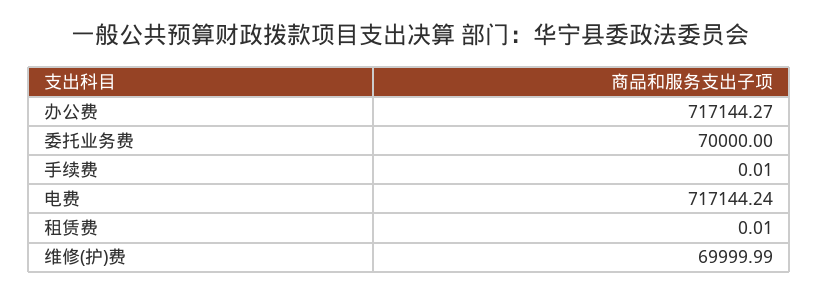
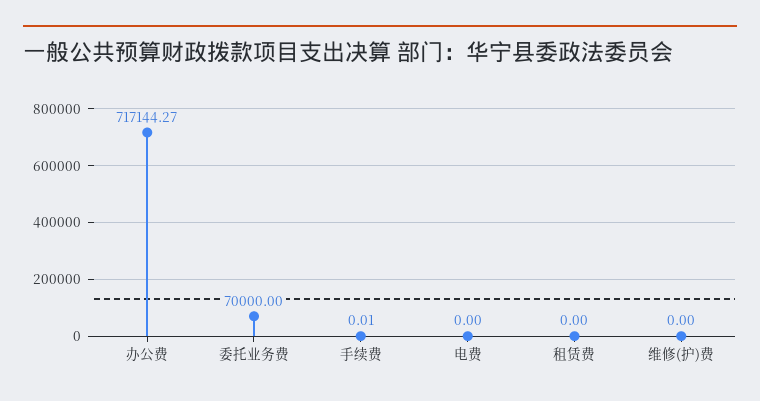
电费: 717144.24 -> 0
租赁费: 0.01 -> 0
维修(护)费: 69999.99 -> 0

